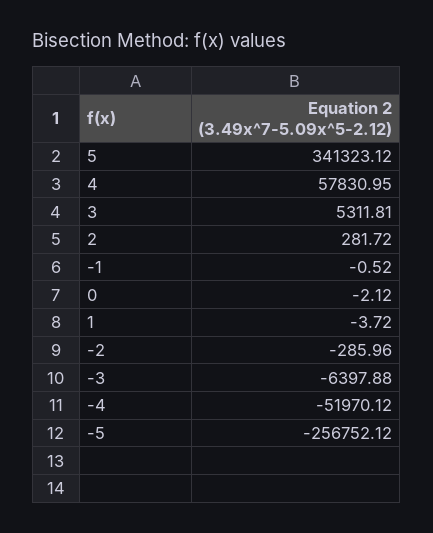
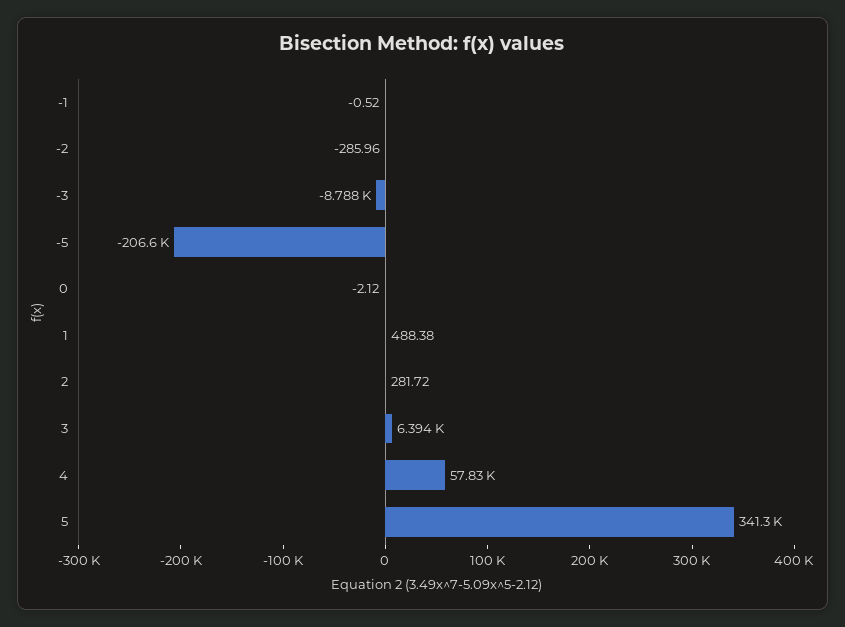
3: 5311.81 -> 6394
1: -3.72 -> 488.38
-3: -6397.88 -> -8788
-4: -51970.12 -> none
-5: -256752.12 -> -206600

